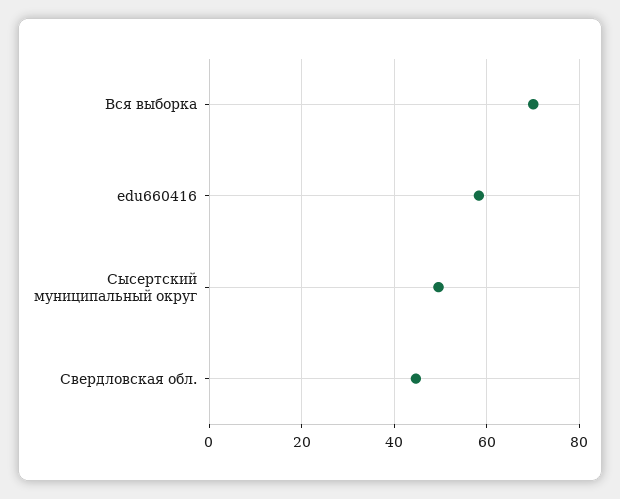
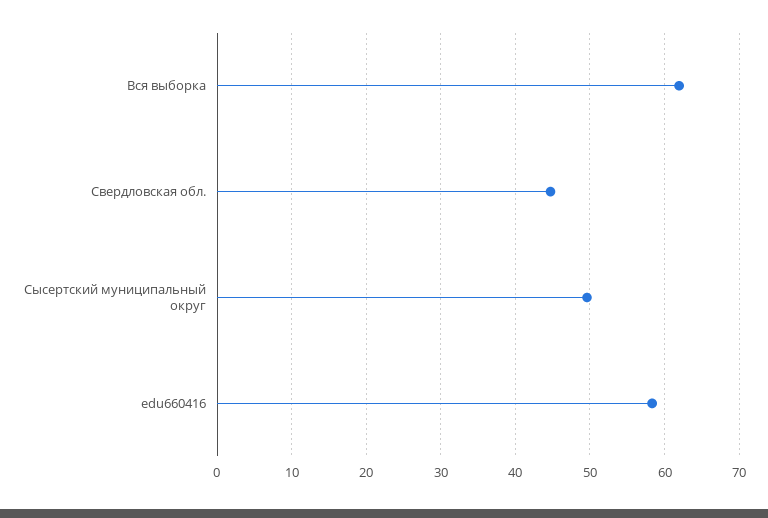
Вся выборка: 70 -> 62

